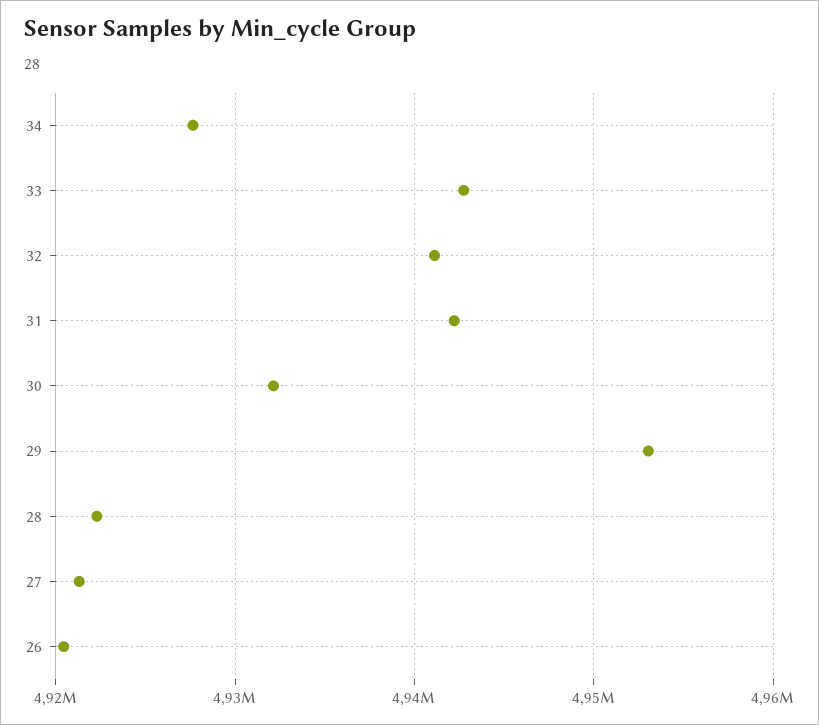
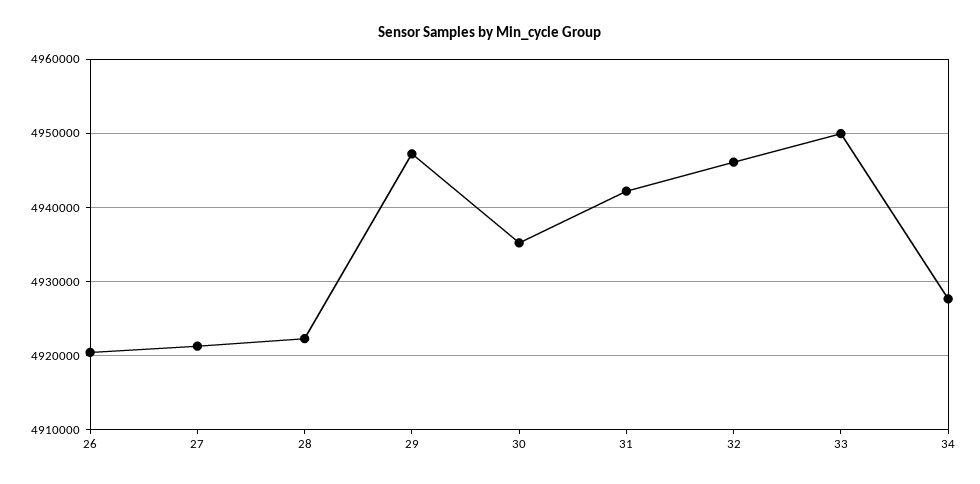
33: 4943000 -> 4950000
32: 4941000 -> 4946000
30: 4932000 -> 4935000
29: 4953000 -> 4947000

